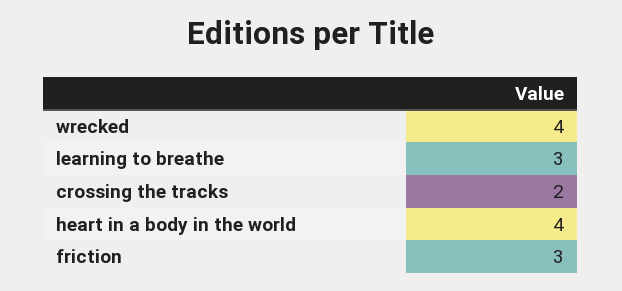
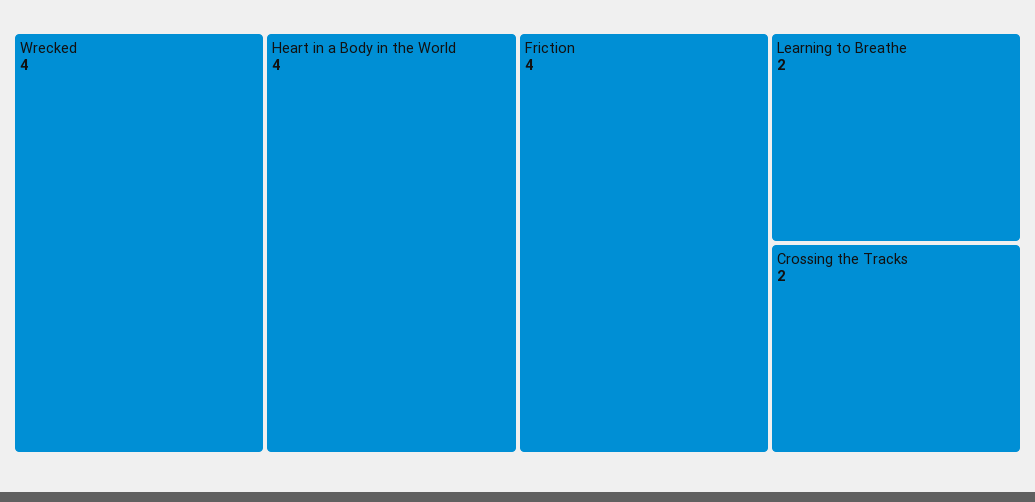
learning to breathe: 3 -> 2
friction: 3 -> 4

